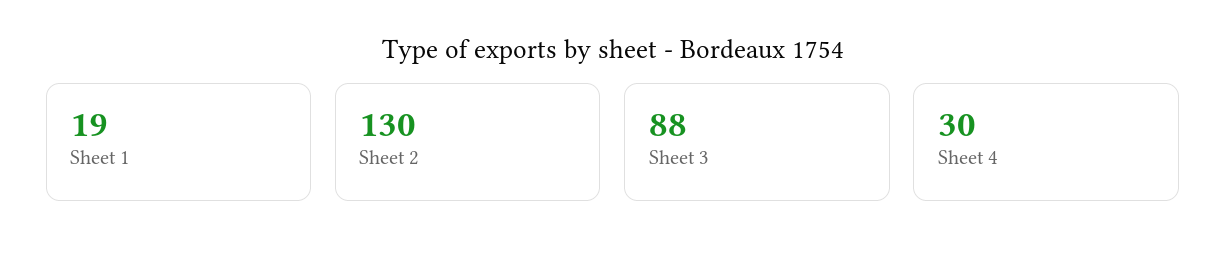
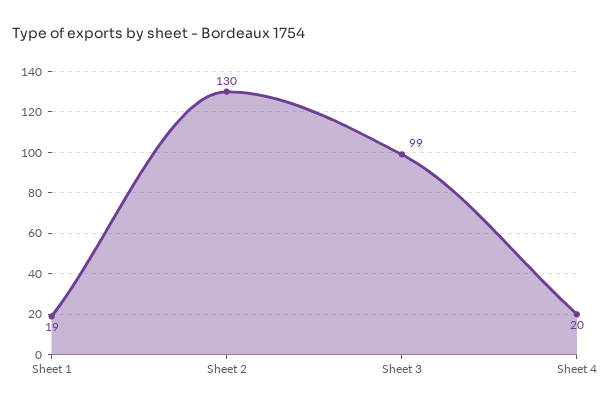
Sheet 3: 88 -> 99
Sheet 4: 30 -> 20

